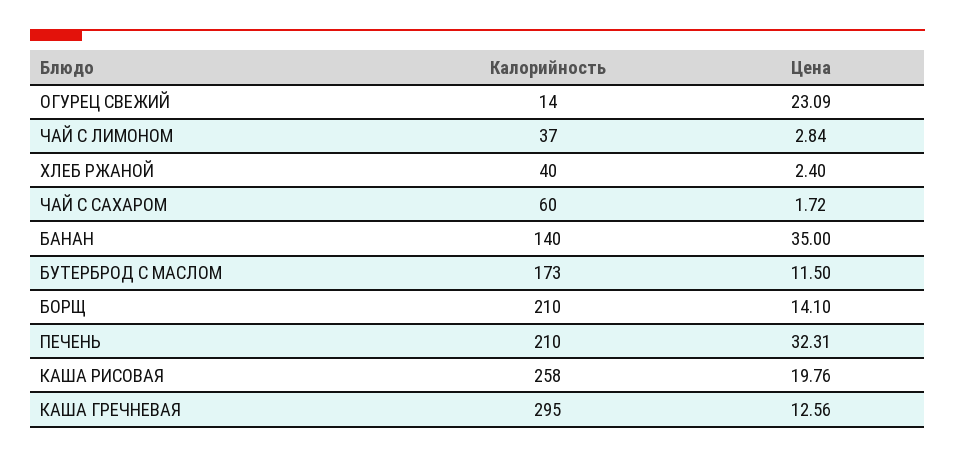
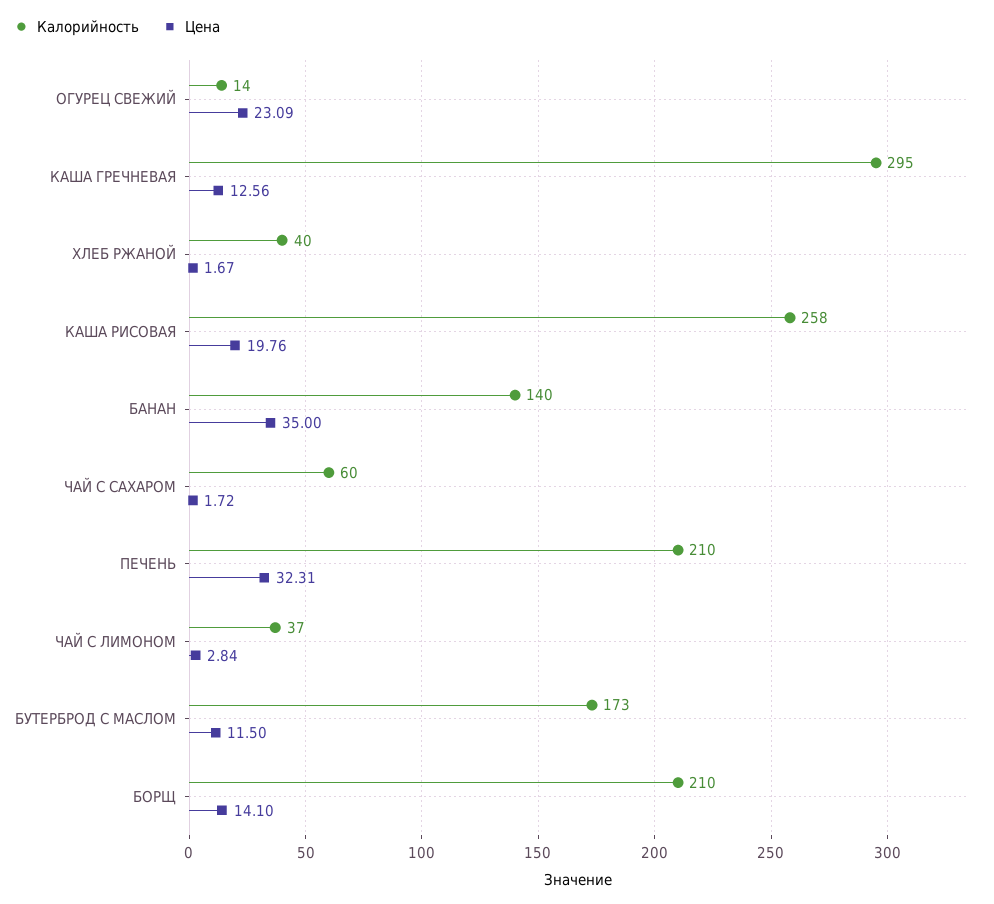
Цена, ХЛЕБ РЖАНОЙ: 2.4 -> 1.67

